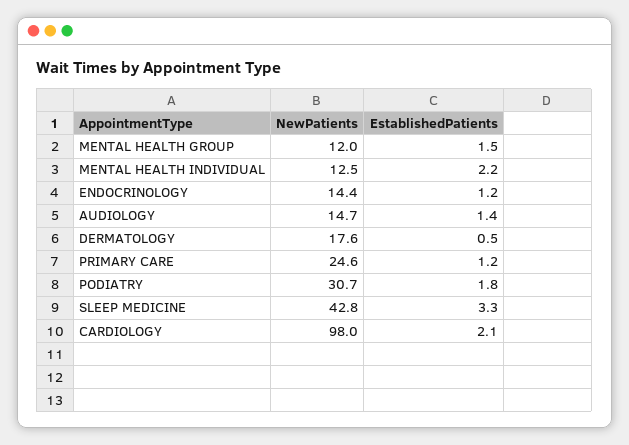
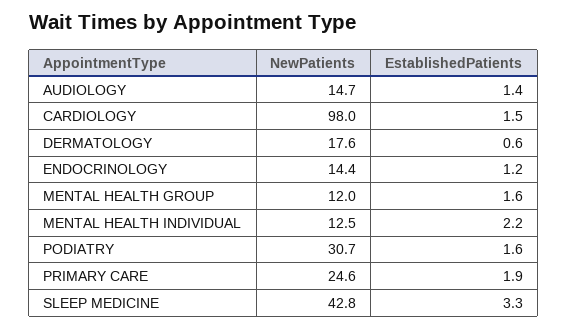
EstablishedPatients, MENTAL HEALTH GROUP: 1.5 -> 1.6
EstablishedPatients, DERMATOLOGY: 0.5 -> 0.6
EstablishedPatients, PRIMARY CARE: 1.2 -> 1.9
EstablishedPatients, PODIATRY: 1.8 -> 1.6
EstablishedPatients, CARDIOLOGY: 2.1 -> 1.5

